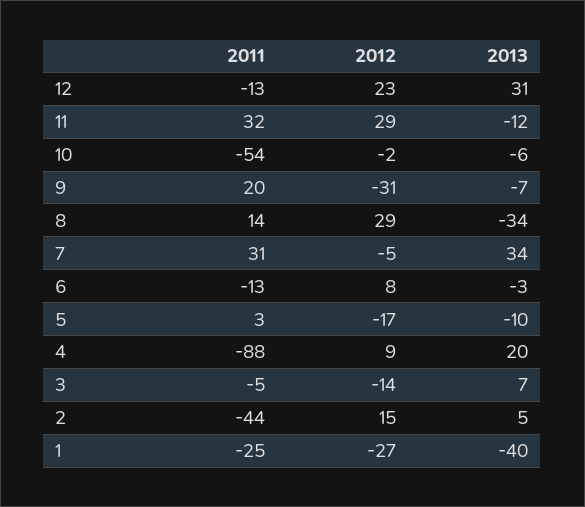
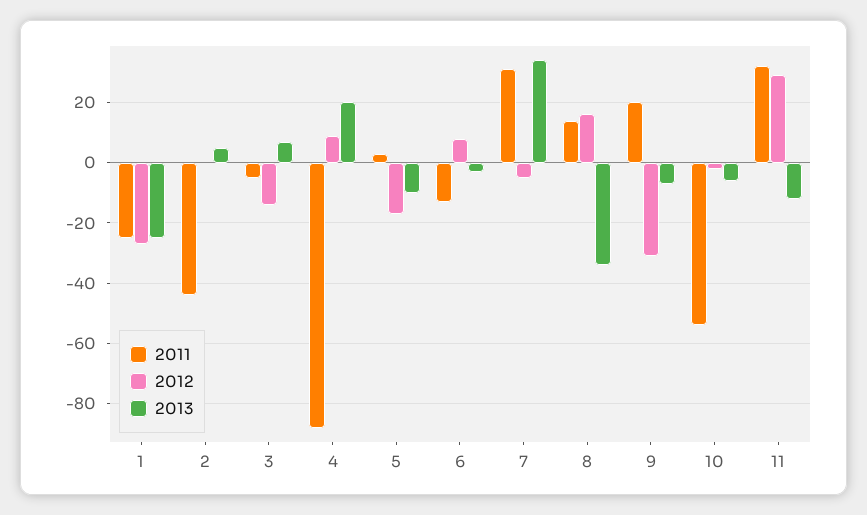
2011, 12: -13 -> none
2012, 12: 23 -> none
2013, 12: 31 -> none
2012, 8: 29 -> 15
2012, 2: 15 -> 0
2013, 1: -40 -> -25

